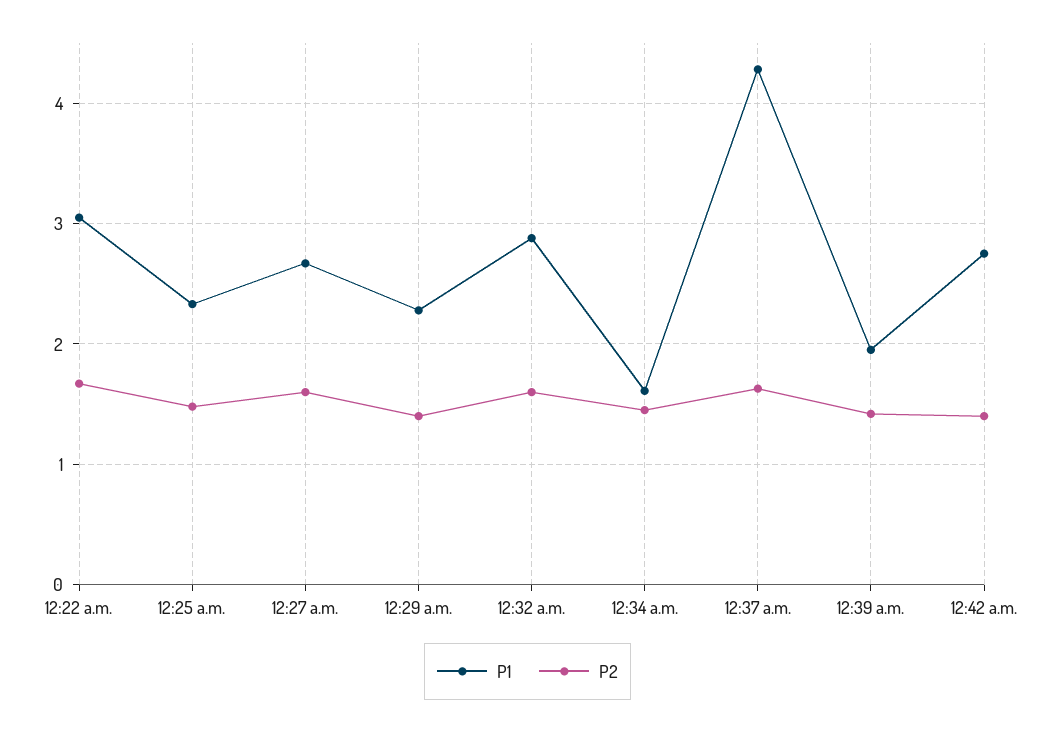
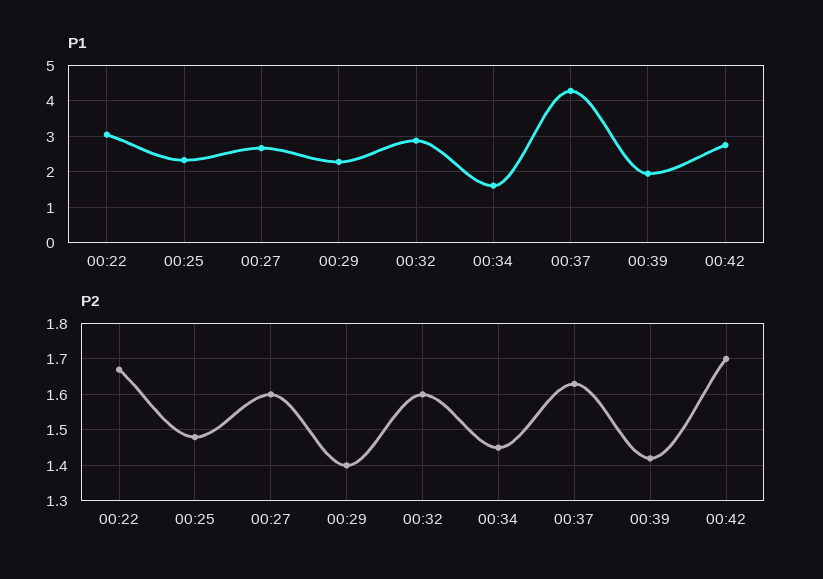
P2, 12:42 a.m.: 1.4 -> 1.7

